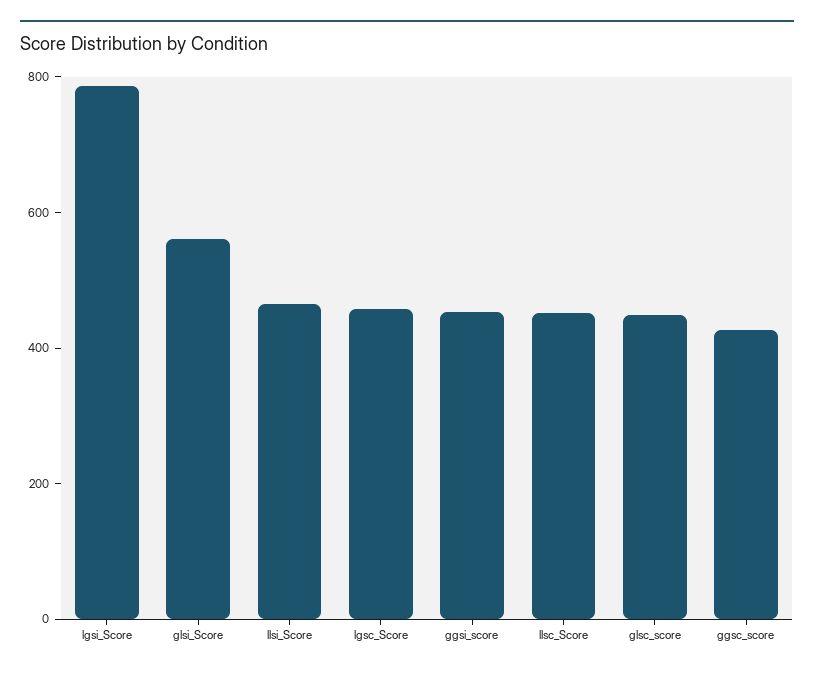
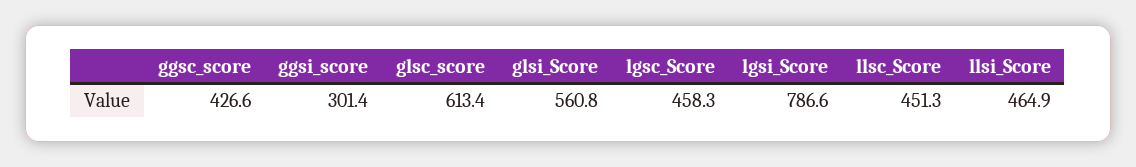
ggsi_score: 450 -> 301.4
glsc_score: 450 -> 613.4

